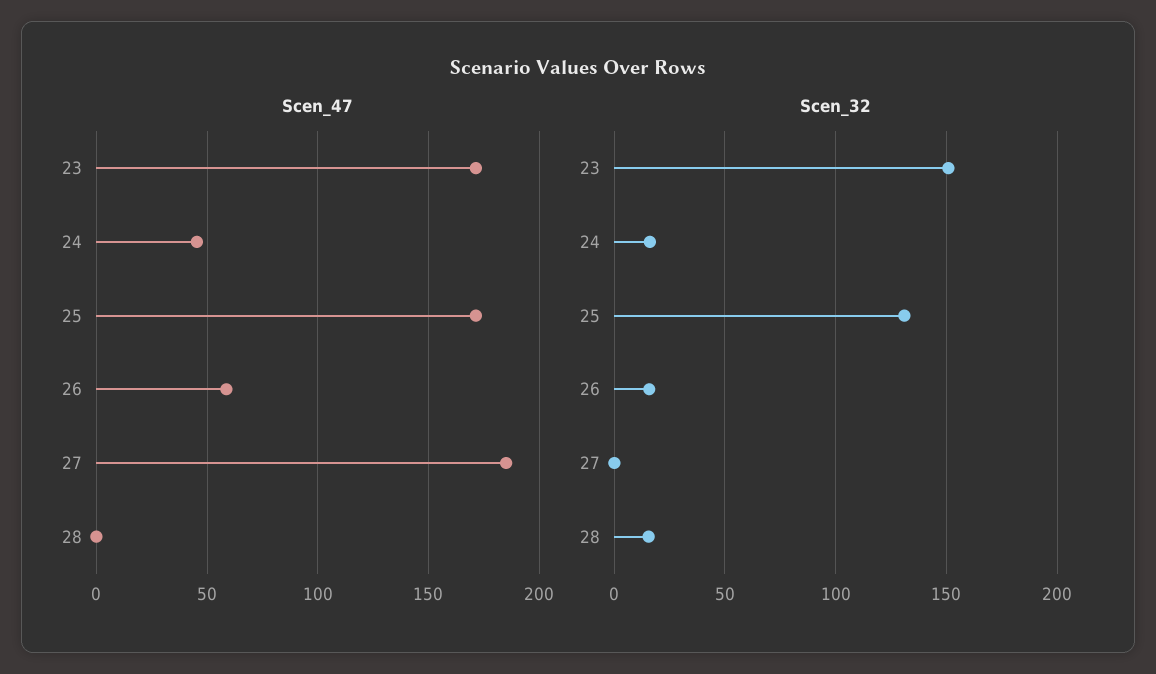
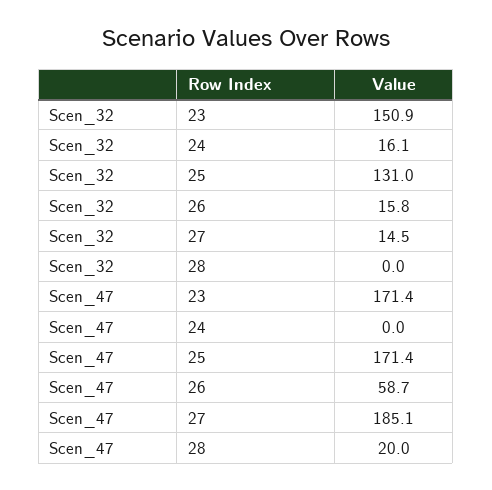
Scen_47, 24: 45 -> 0
Scen_47, 28: 0 -> 20
Scen_32, 27: 0 -> 14.5
Scen_32, 28: 15 -> 0

